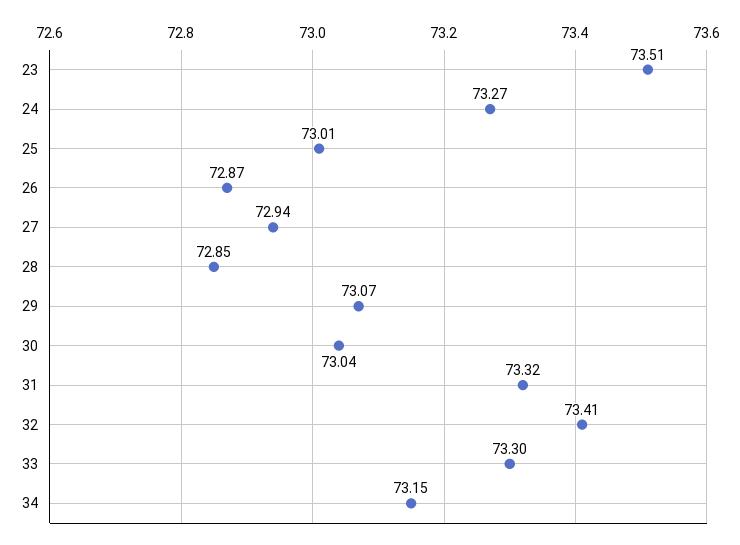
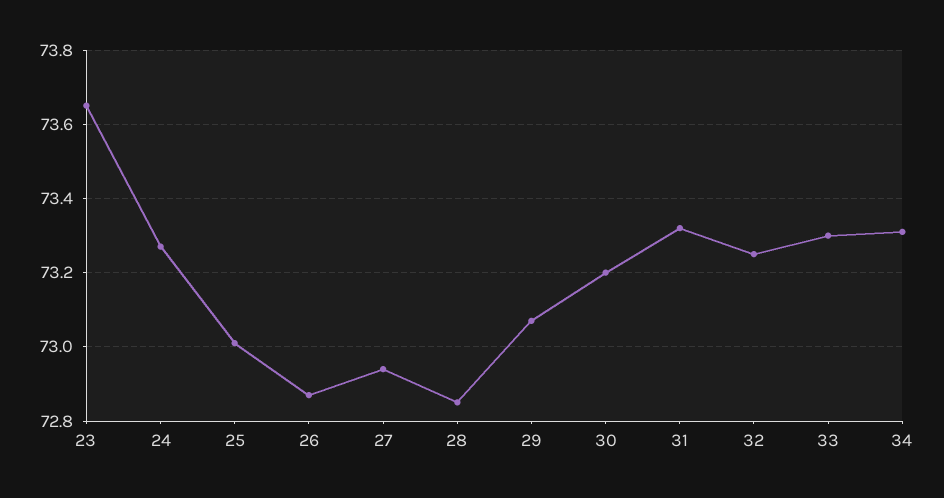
23: 73.51 -> 73.65
30: 73.04 -> 73.2
32: 73.41 -> 73.25
34: 73.15 -> 73.3

